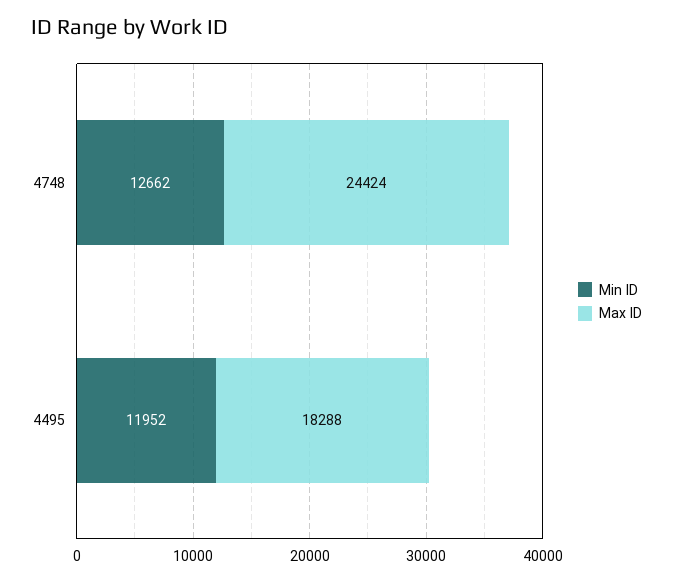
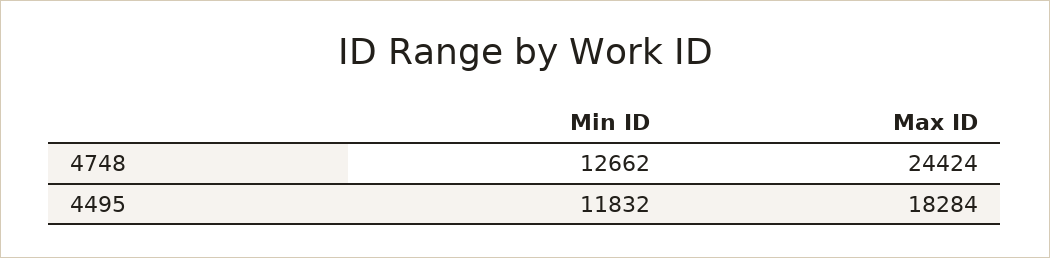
Min ID, 4495: 11952 -> 11832
Max ID, 4495: 18288 -> 18284

